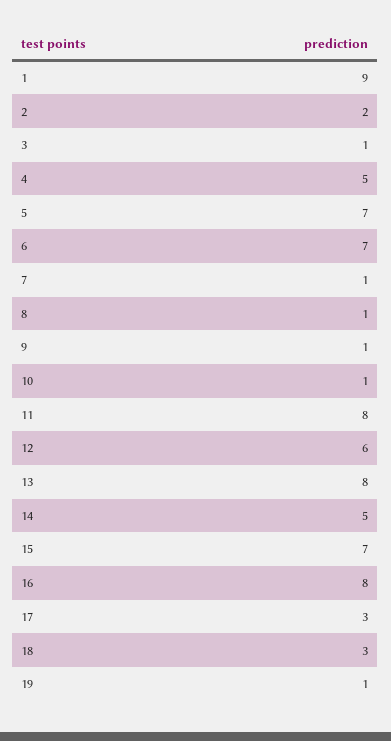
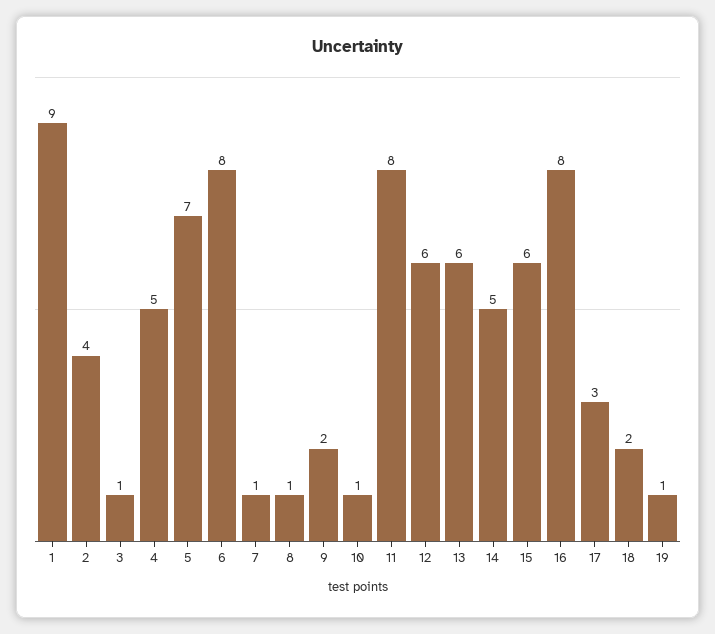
2: 2 -> 4
6: 7 -> 8
9: 1 -> 2
13: 8 -> 6
15: 7 -> 6
18: 3 -> 2

